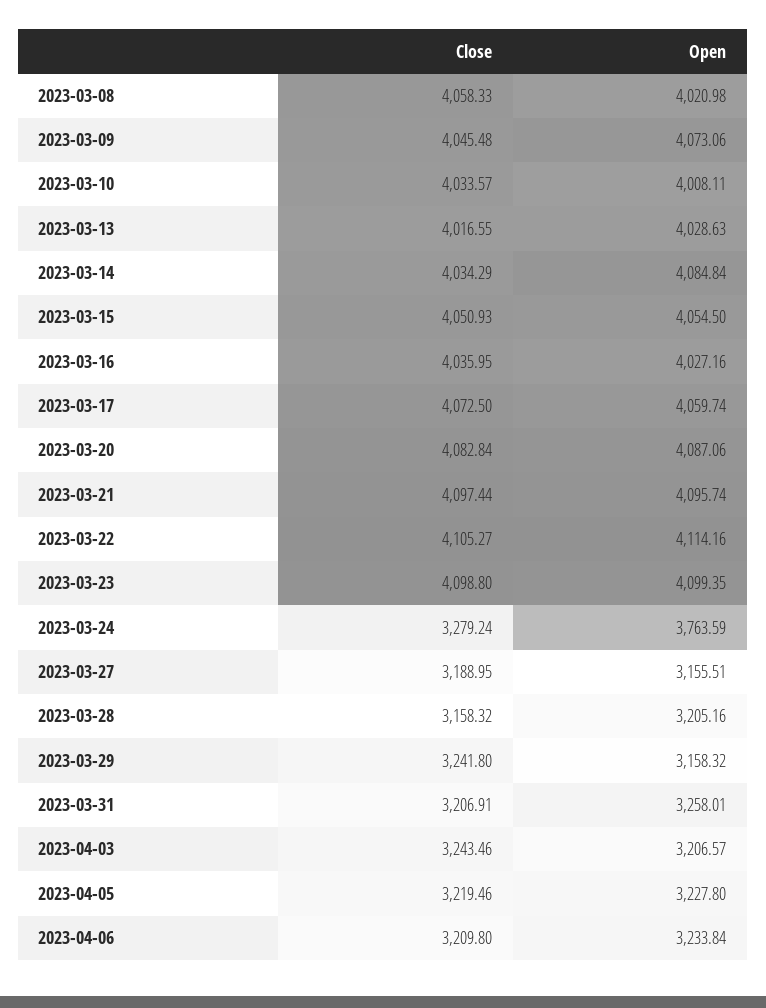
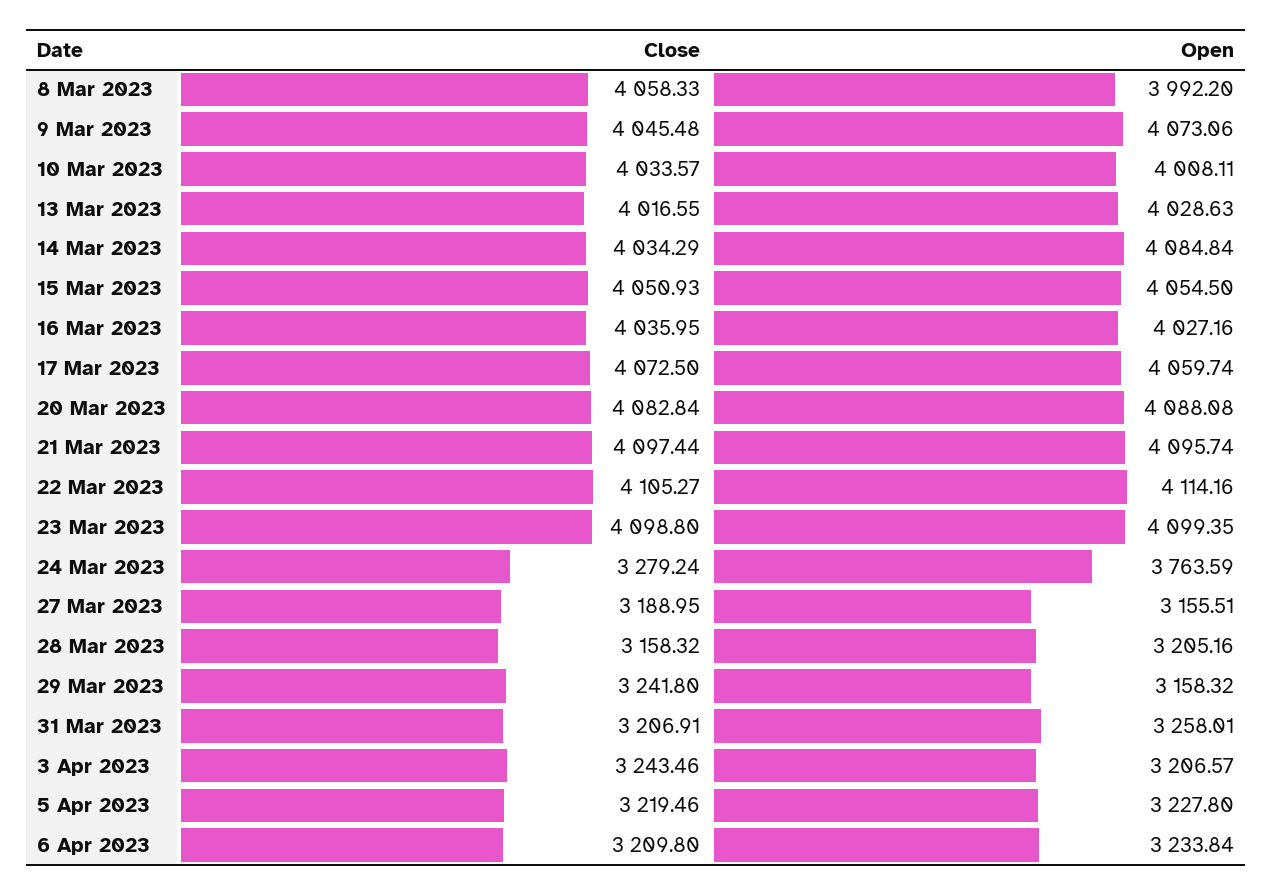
Open, 2023-03-08: 4020.98 -> 3992.2
Open, 2023-03-20: 4087.06 -> 4088.08

